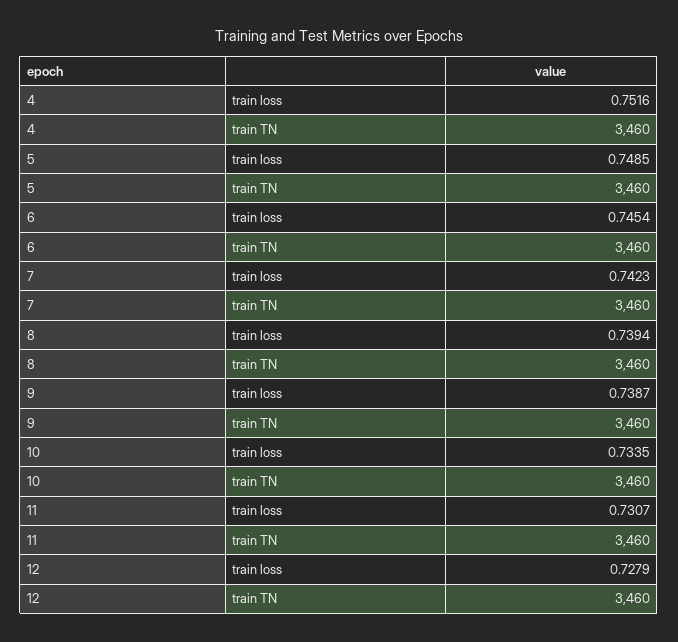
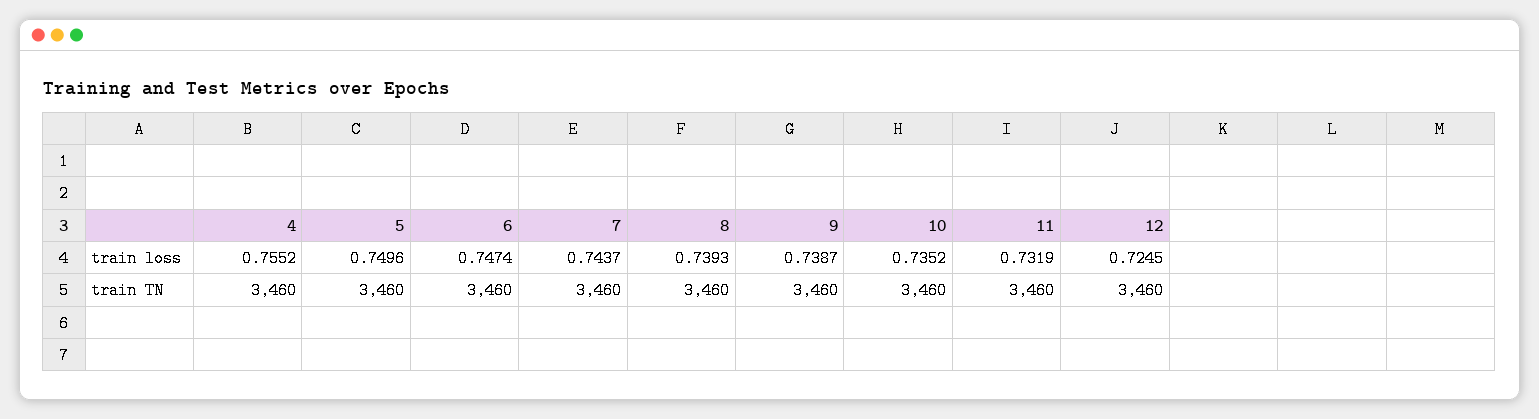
4, train loss: 0.7516 -> 0.7552
5, train loss: 0.7485 -> 0.7496
6, train loss: 0.7454 -> 0.7474
7, train loss: 0.7423 -> 0.7437
8, train loss: 0.7394 -> 0.7393
10, train loss: 0.7335 -> 0.7352
11, train loss: 0.7307 -> 0.7319
12, train loss: 0.7279 -> 0.7245

